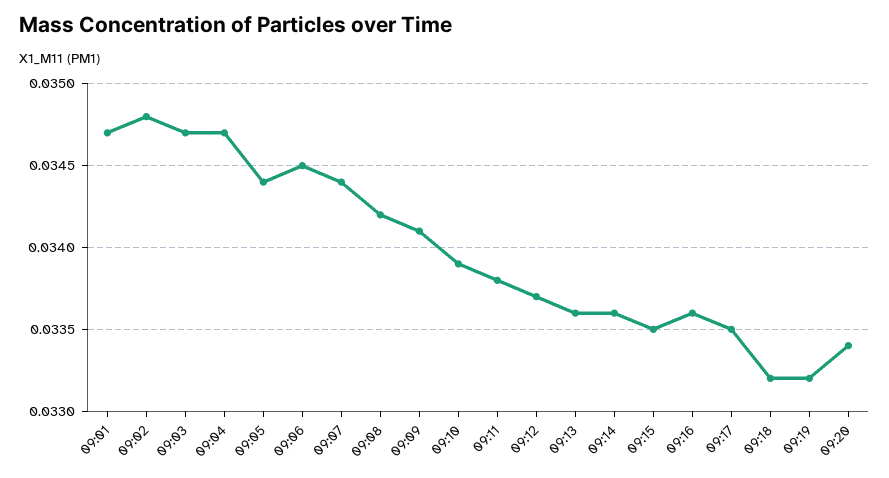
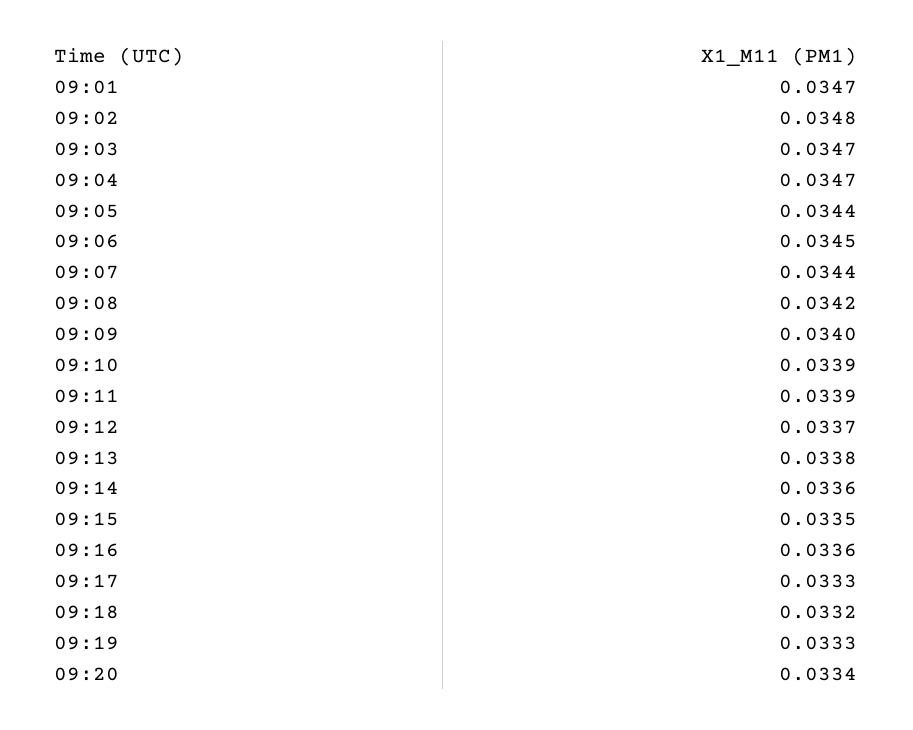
09:09: 0.0341 -> 0.034
09:11: 0.0338 -> 0.0339
09:13: 0.0336 -> 0.0338
09:17: 0.0335 -> 0.0333
09:19: 0.0332 -> 0.0333

